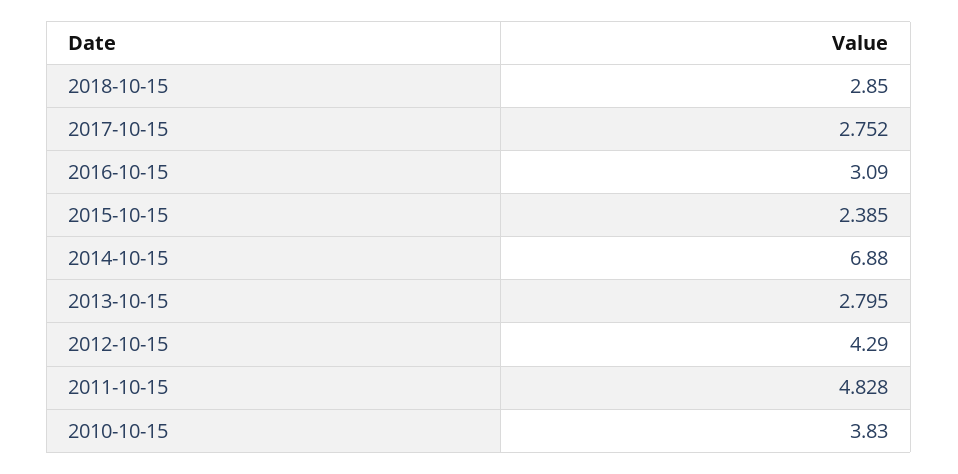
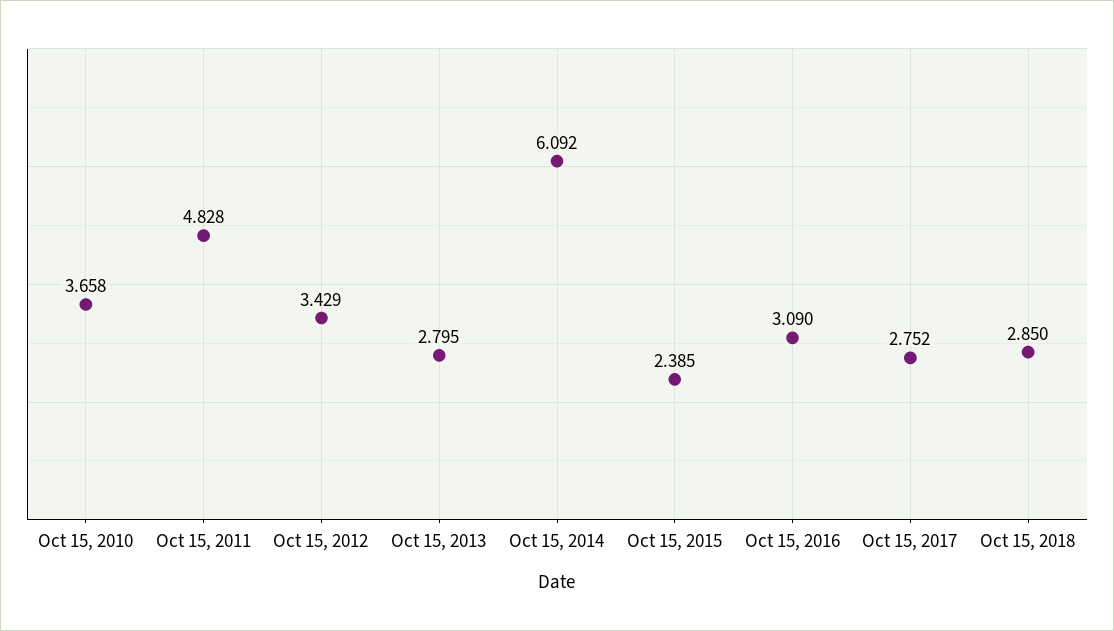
2014-10-15: 6.88 -> 6.092
2012-10-15: 4.29 -> 3.429
2010-10-15: 3.83 -> 3.658

